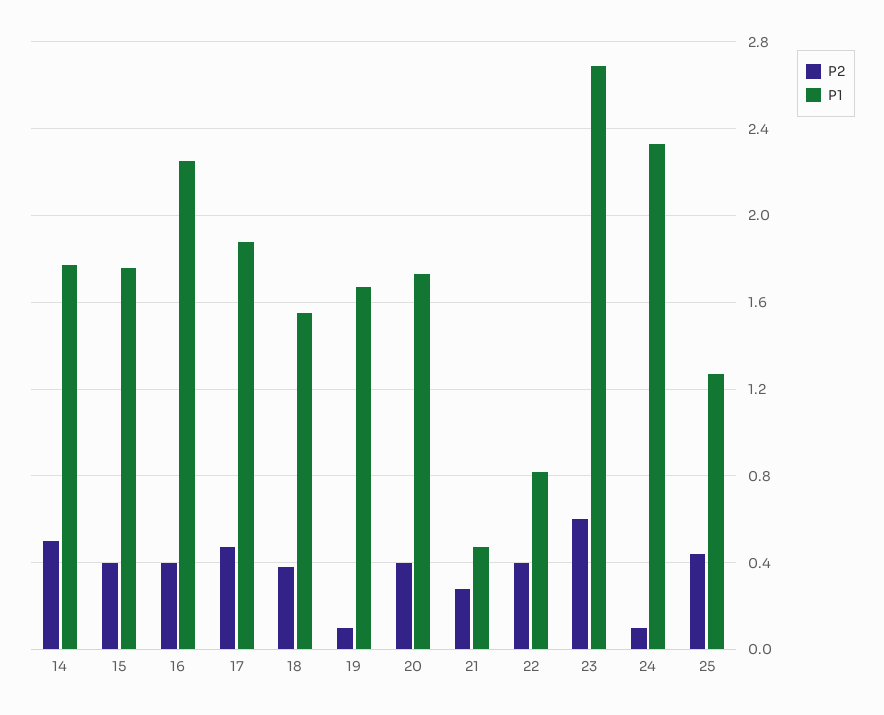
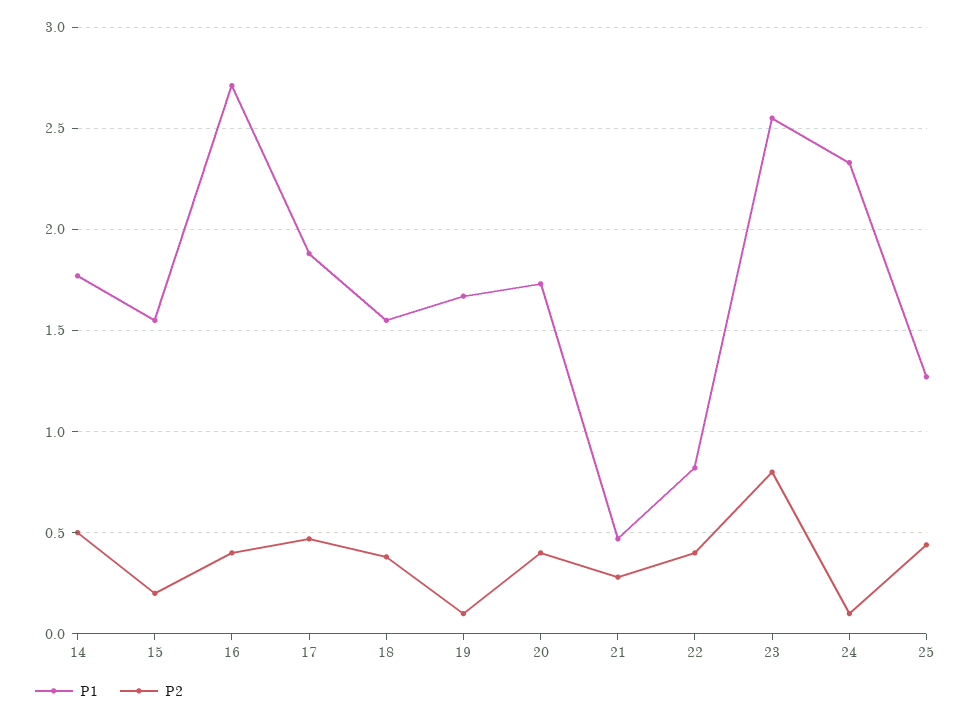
P2, 15: 0.4 -> 0.2
P1, 15: 1.75 -> 1.55
P1, 16: 2.25 -> 2.7
P2, 23: 0.6 -> 0.8
P1, 23: 2.7 -> 2.55

